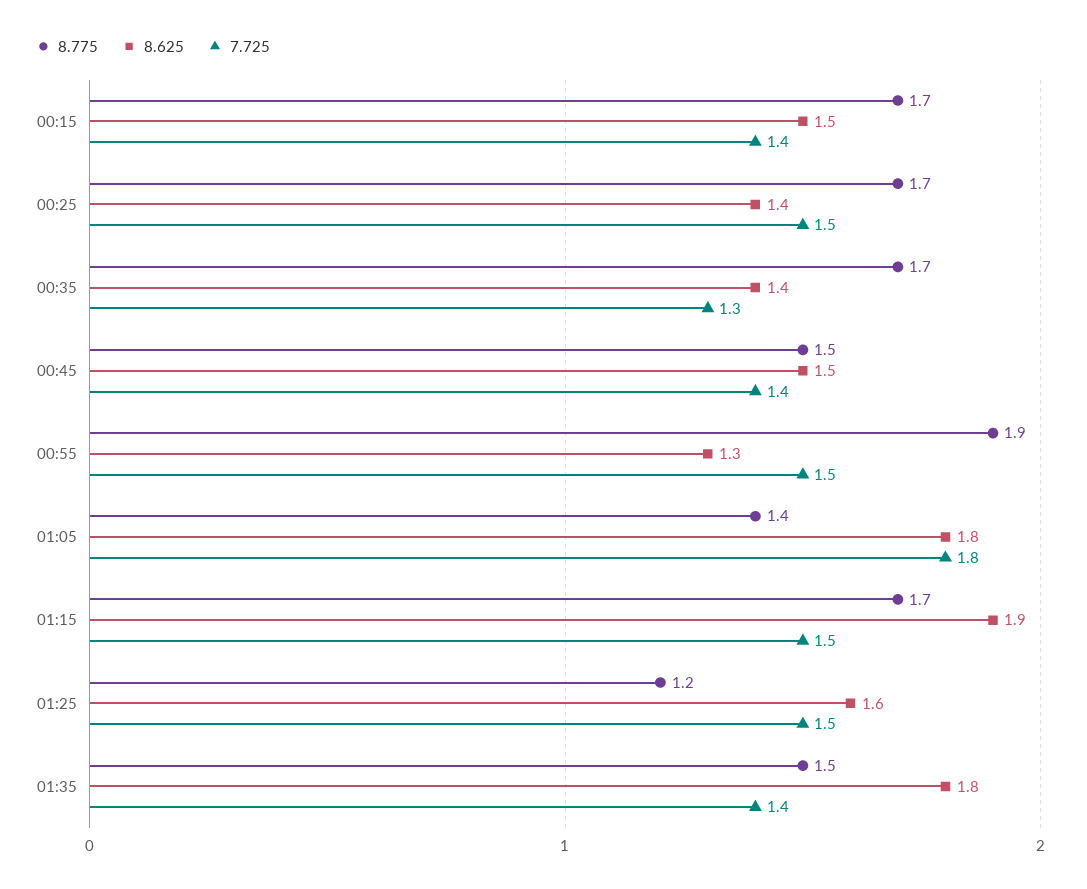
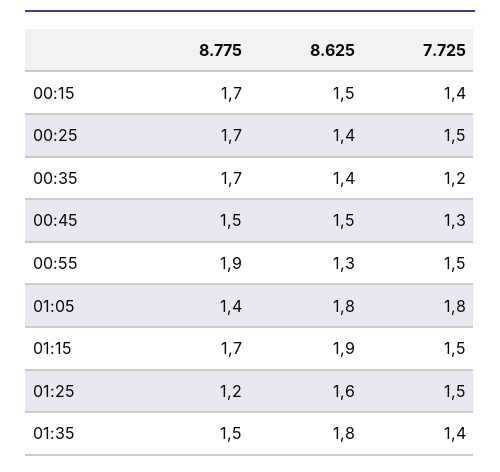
7.725, 00:35: 1.3 -> 1.2
7.725, 00:45: 1.4 -> 1.3

